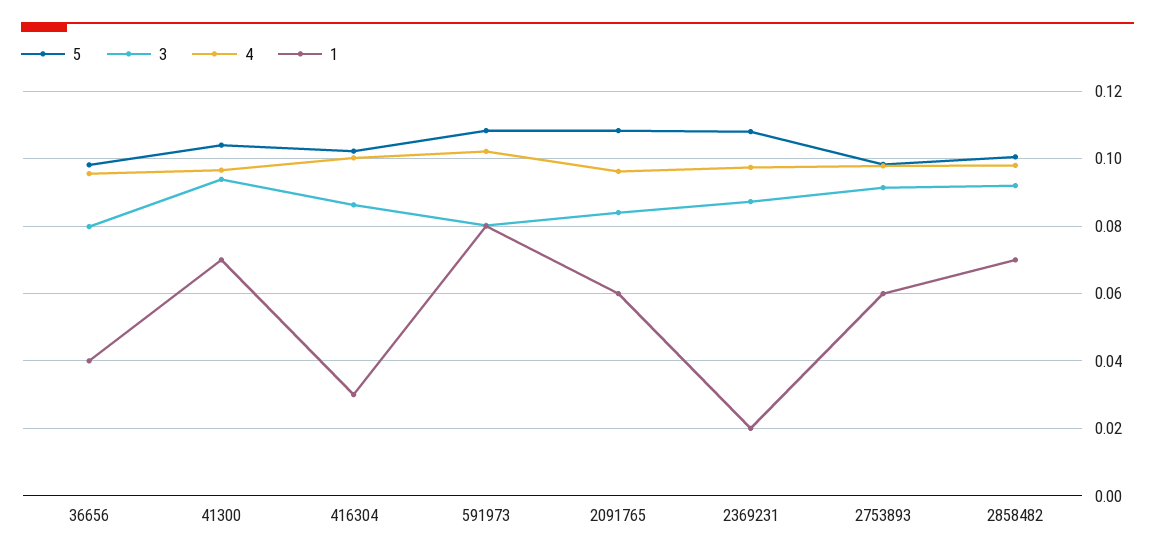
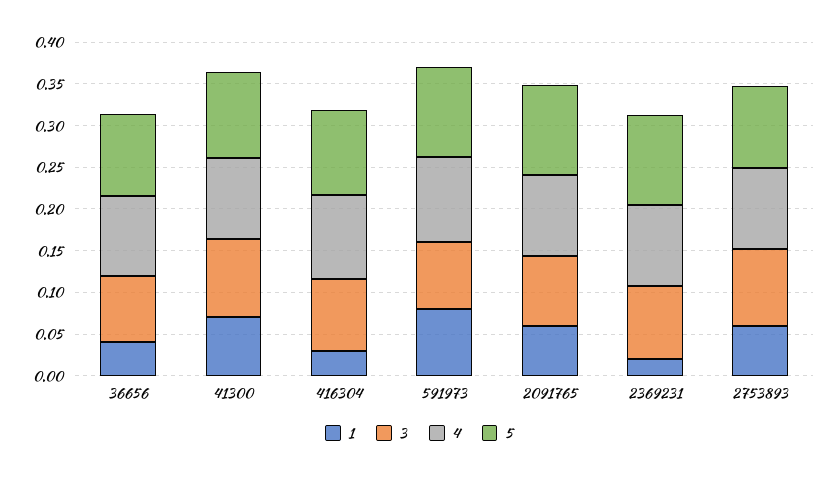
5, 2858482: 0.1 -> none
3, 2858482: 0.092 -> none
4, 2858482: 0.098 -> none
1, 2858482: 0.07 -> none

